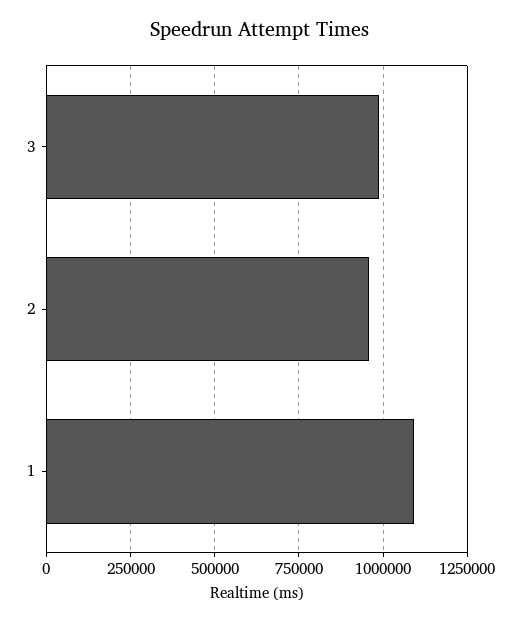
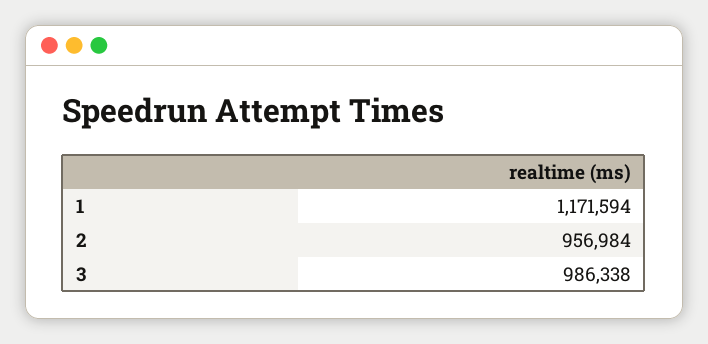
1: 1100000 -> 1171594

